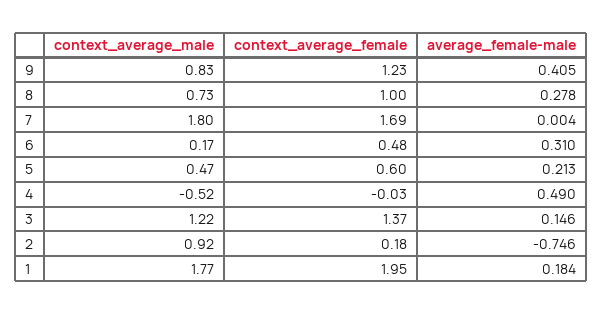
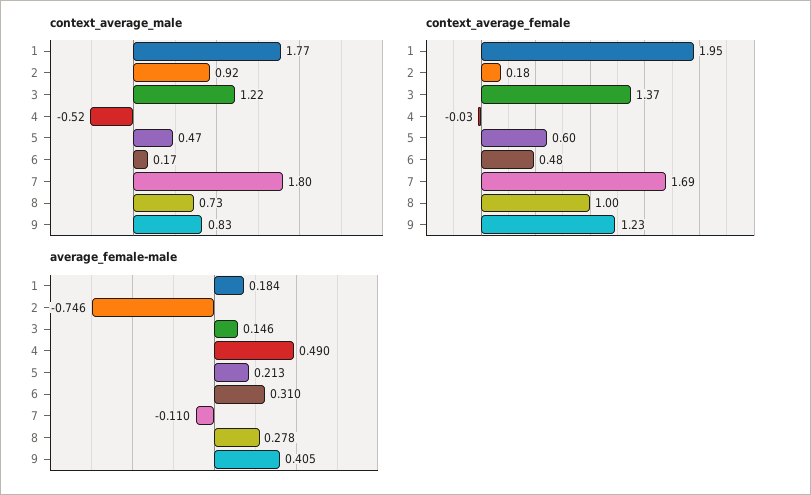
average_female-male, 7: 0.004 -> -0.11

